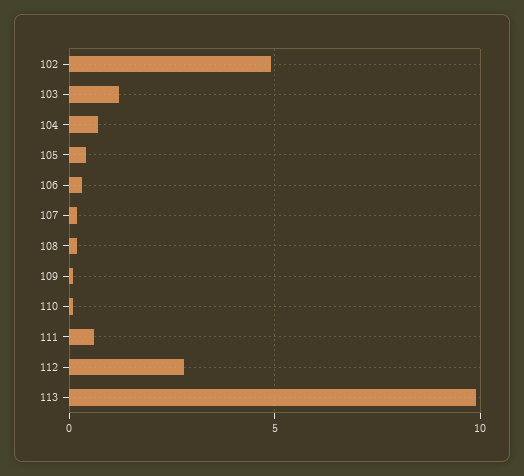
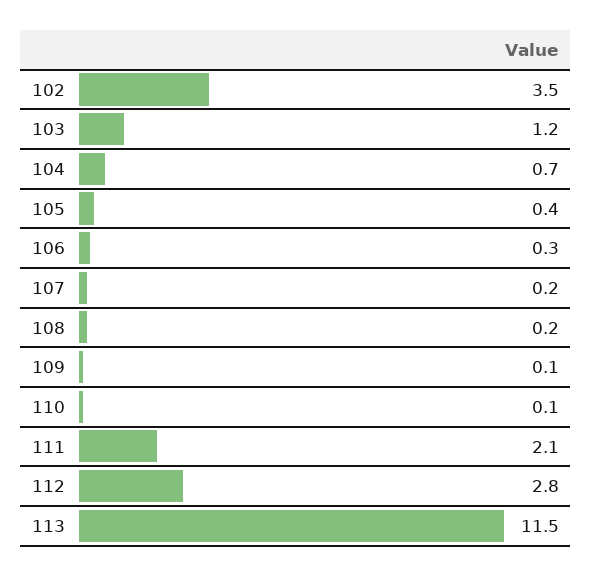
102: 5 -> 3.5
111: 0.5 -> 2.1
113: 10 -> 11.5

